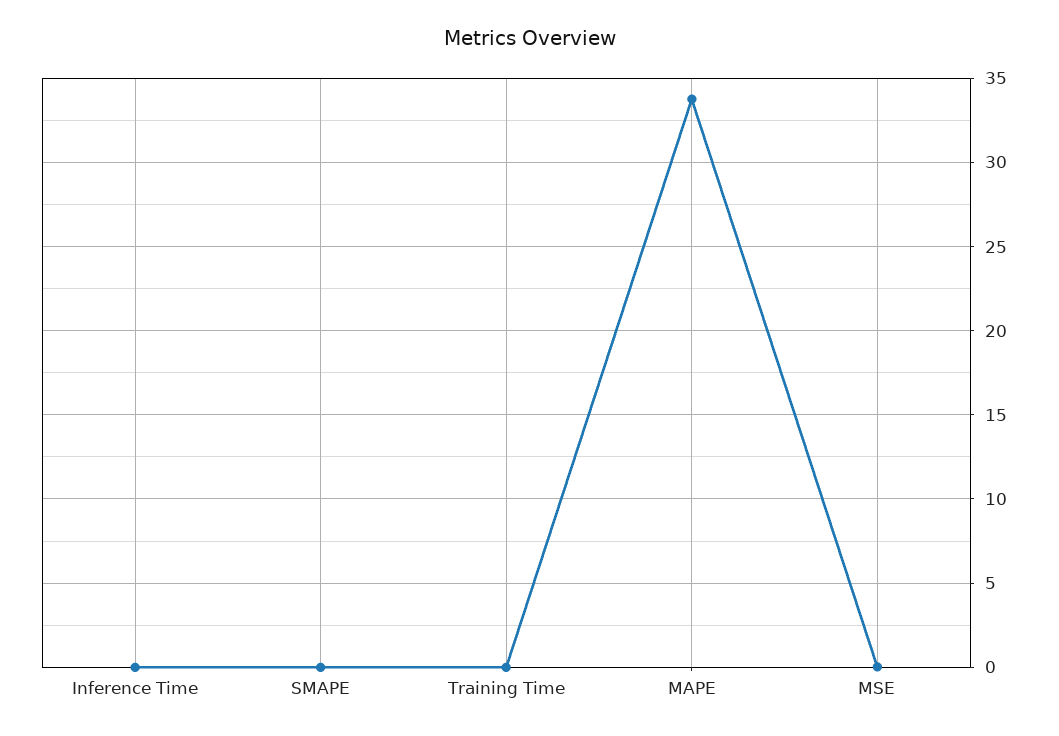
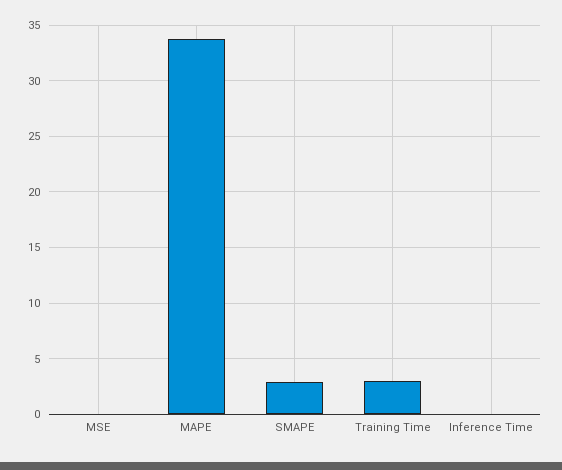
SMAPE: 0 -> 3
Training Time: 0 -> 3

